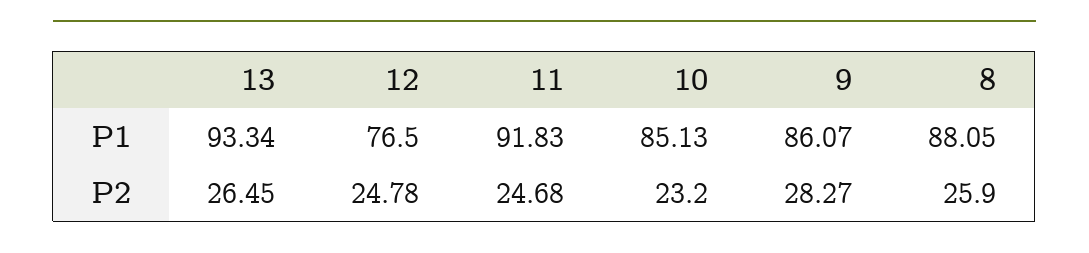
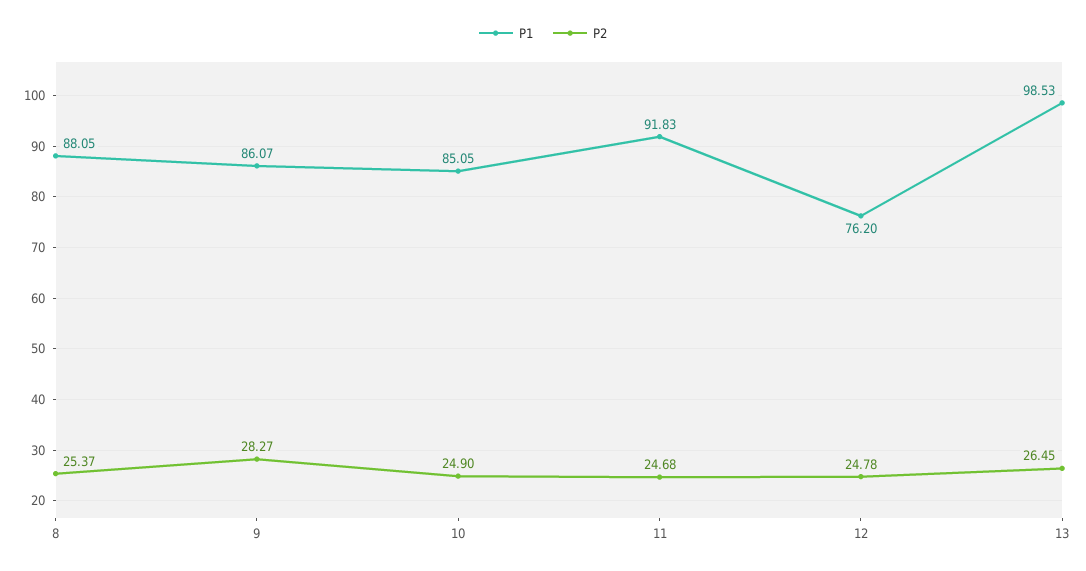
P1, 13: 93.34 -> 98.53
P1, 12: 76.5 -> 76.2
P1, 10: 85.13 -> 85.05
P2, 10: 23.2 -> 24.9
P2, 8: 25.9 -> 25.37

